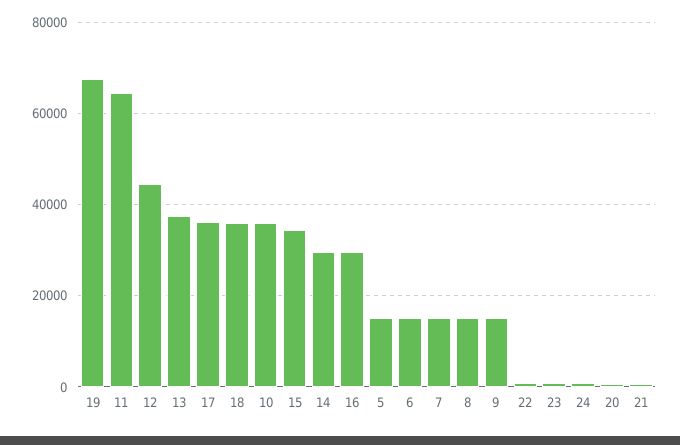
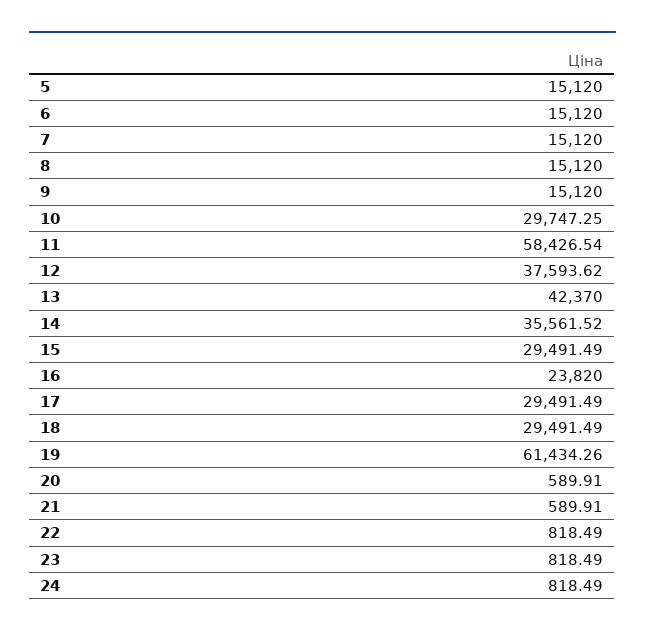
19: 68000 -> 61434.26
11: 64000 -> 58426.54
12: 44000 -> 37593.62
13: 38000 -> 42370
17: 36000 -> 29491.49
18: 36000 -> 29491.49
10: 36000 -> 29747.25
15: 34000 -> 29491.49
14: 30000 -> 35561.52
16: 30000 -> 23820

